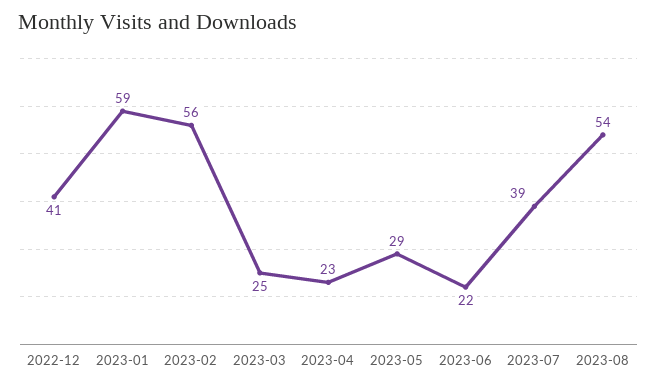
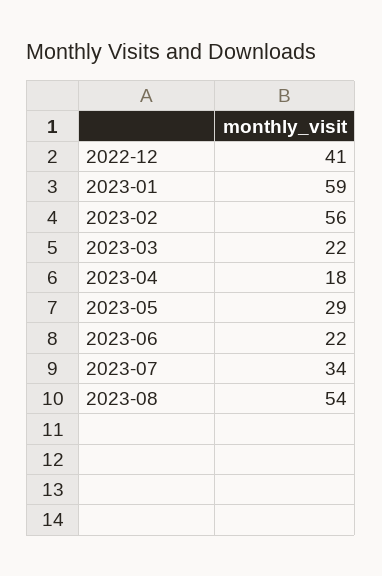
2023-03: 25 -> 22
2023-04: 23 -> 18
2023-07: 39 -> 34

